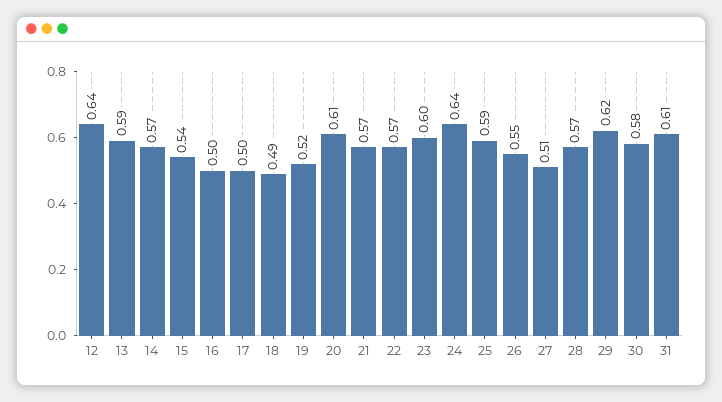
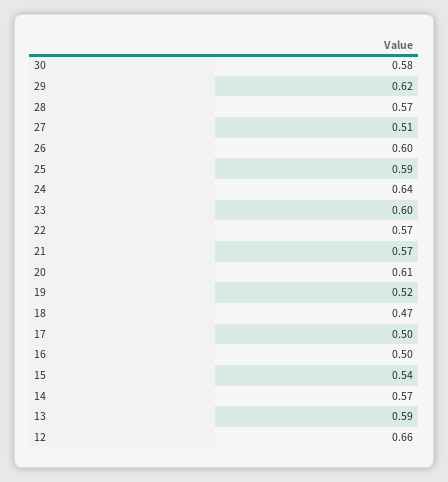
12: 0.64 -> 0.66
18: 0.49 -> 0.47
26: 0.55 -> 0.6
31: 0.61 -> none

